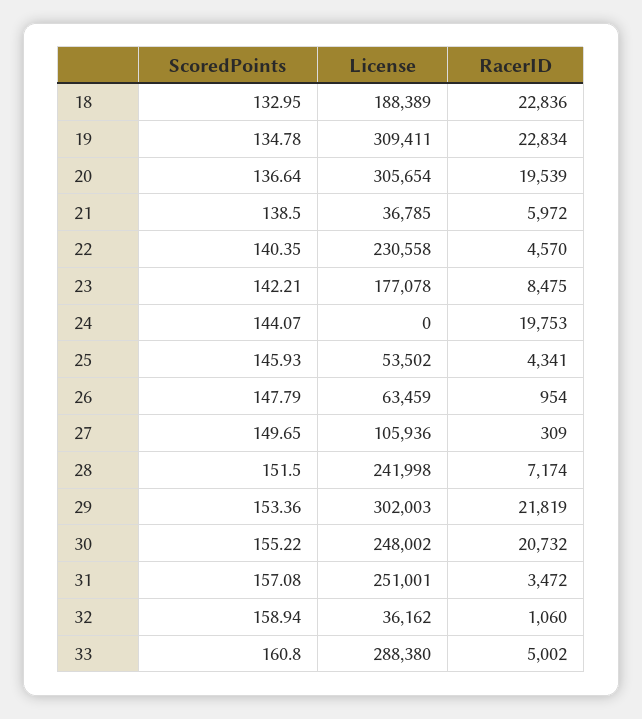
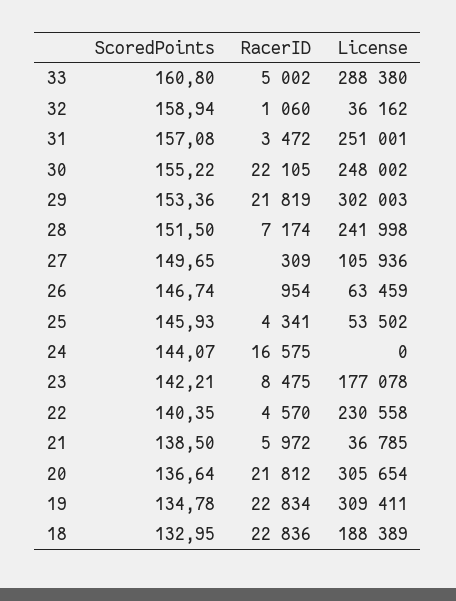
RacerID, 20: 19539 -> 21812
RacerID, 24: 19753 -> 16575
ScoredPoints, 26: 147.79 -> 146.74
RacerID, 30: 20732 -> 22105

